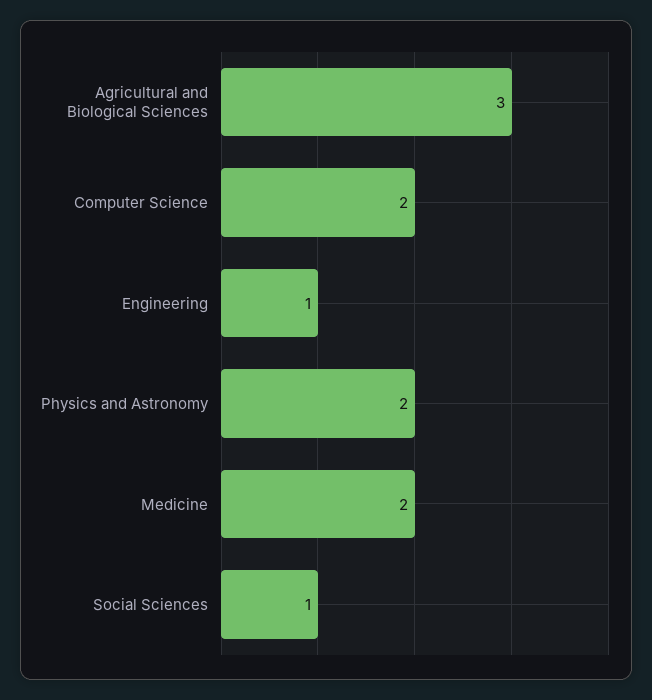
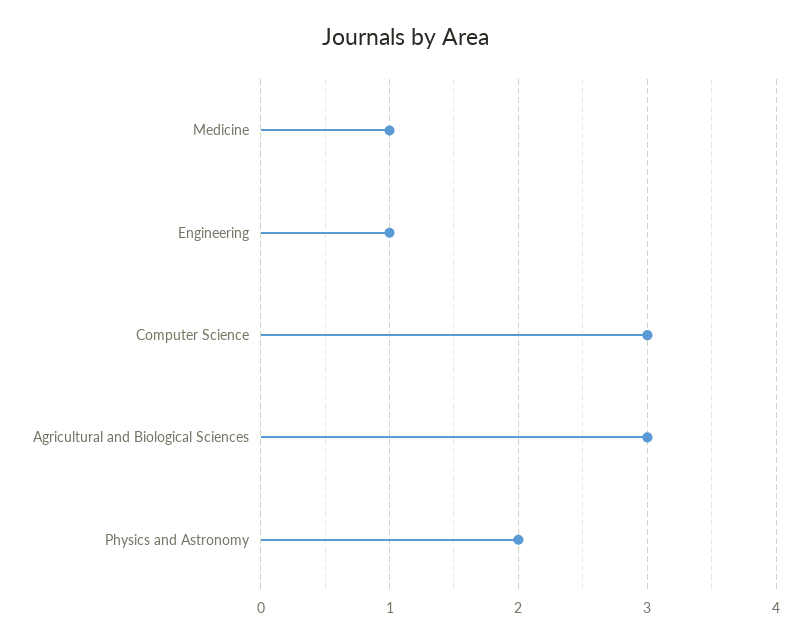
Computer Science: 2 -> 3
Medicine: 2 -> 1
Social Sciences: 1 -> none

